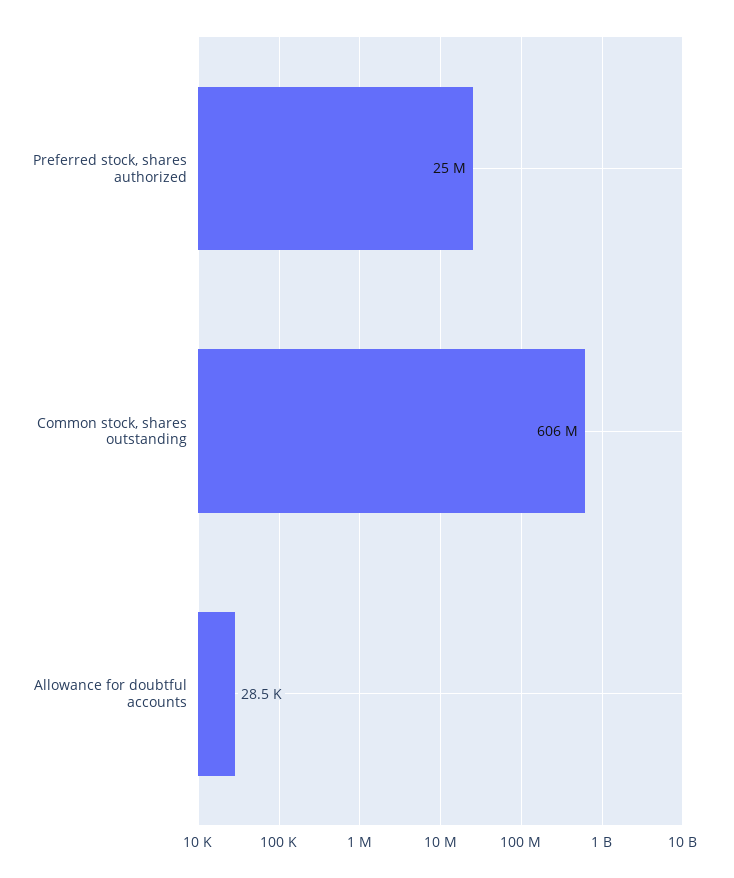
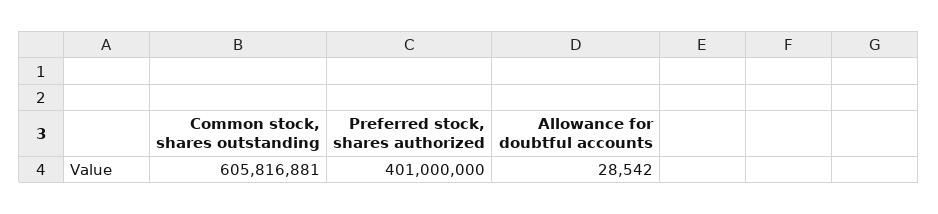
Preferred stock, shares authorized: 25000000 -> 401000000

